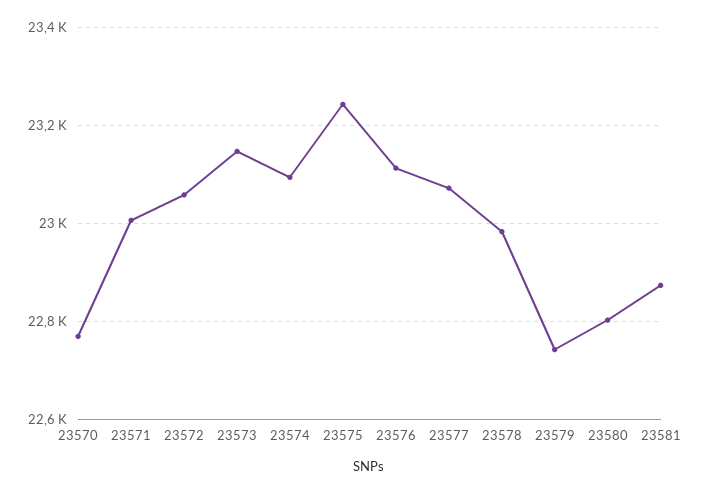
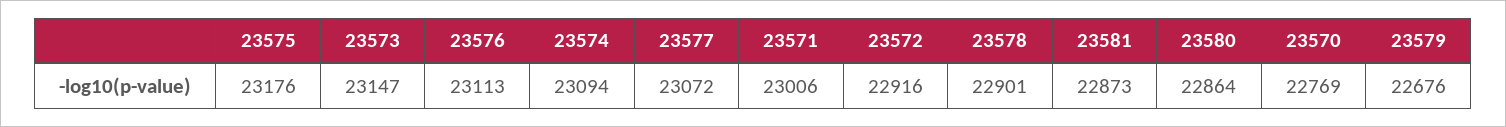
23572: 23060 -> 22916
23575: 23240 -> 23176
23578: 22980 -> 22901
23579: 22740 -> 22676
23580: 22800 -> 22864

